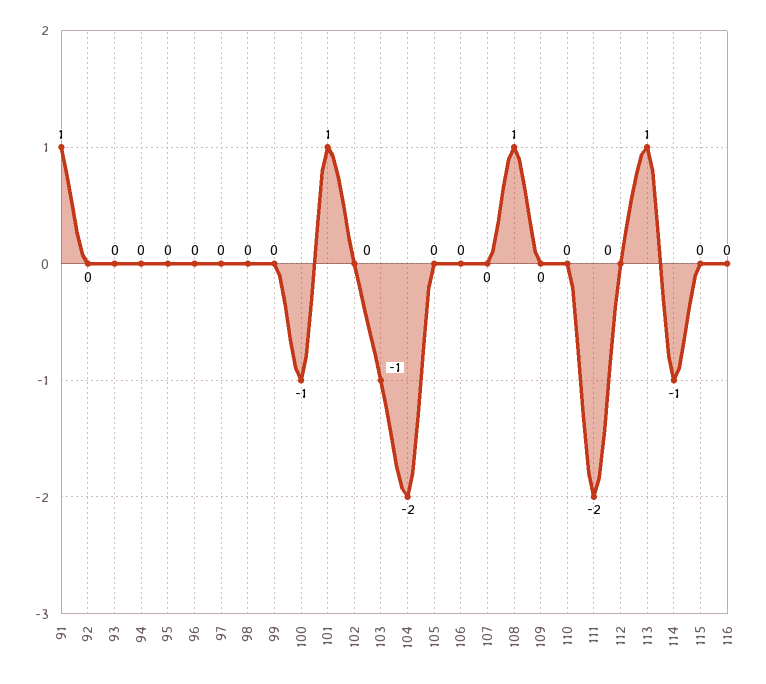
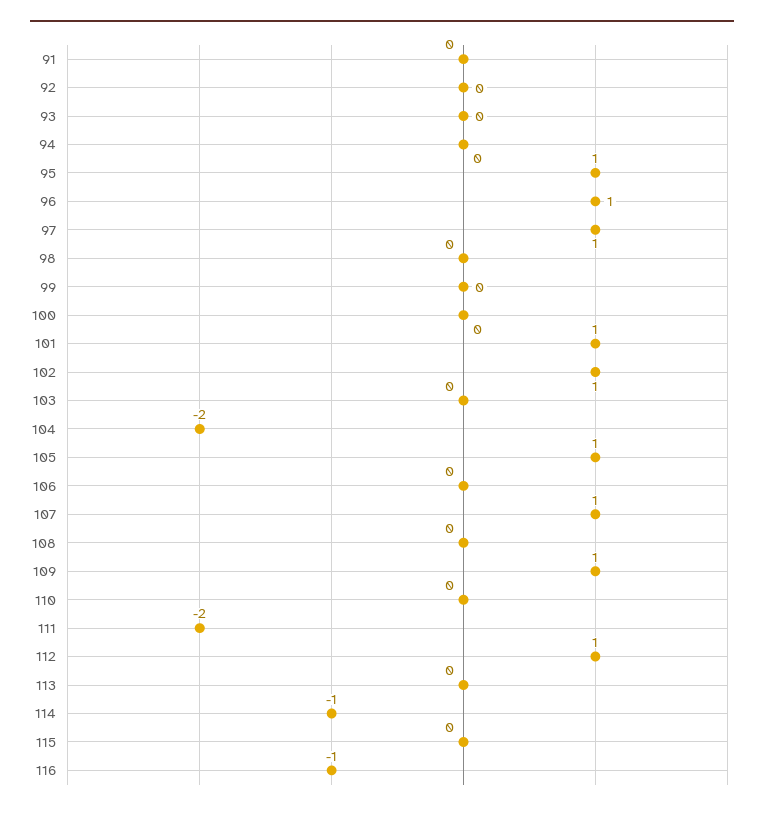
91: 1 -> 0
95: 0 -> 1
96: 0 -> 1
97: 0 -> 1
100: -1 -> 0
102: 0 -> 1
103: -1 -> 0
105: 0 -> 1
107: 0 -> 1
108: 1 -> 0
109: 0 -> 1
112: 0 -> 1
113: 1 -> 0
116: 0 -> -1

